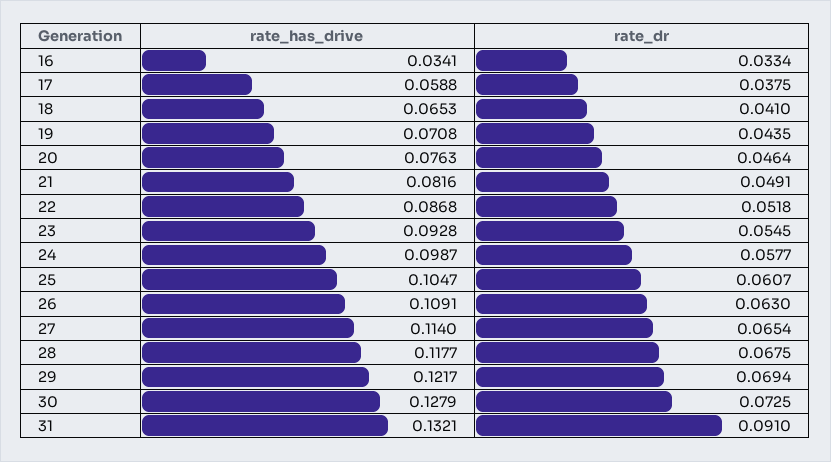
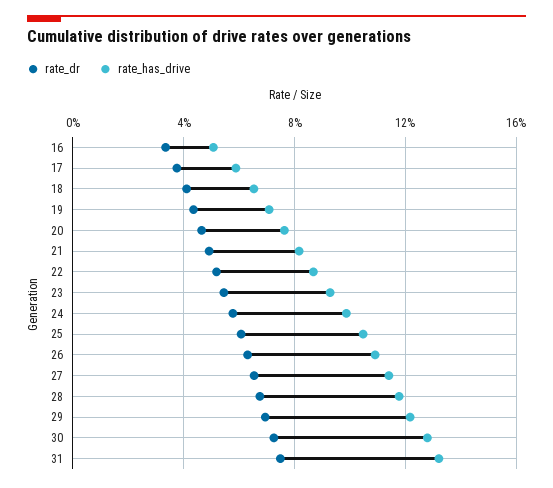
rate_has_drive, 16: 0.0341 -> 0.05
rate_dr, 31: 0.091 -> 0.075

